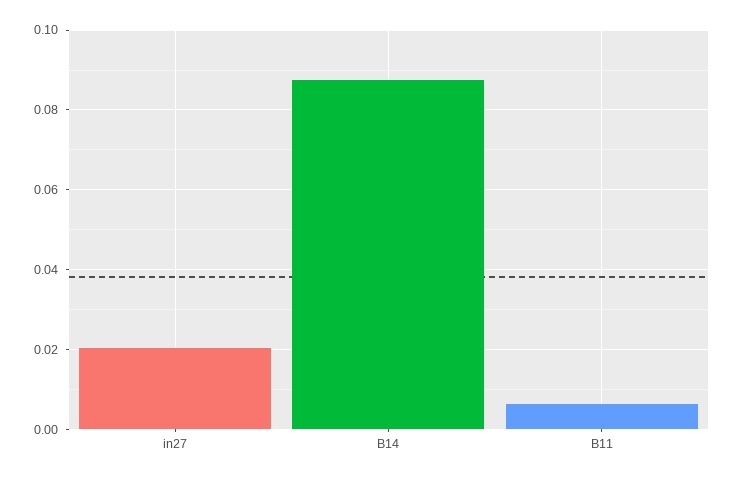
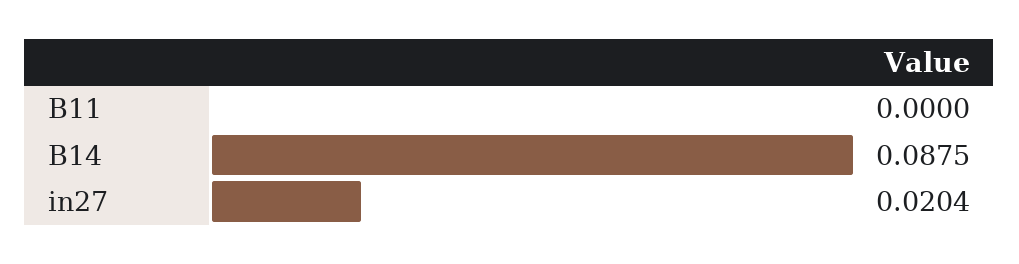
B11: 0.006 -> 0

